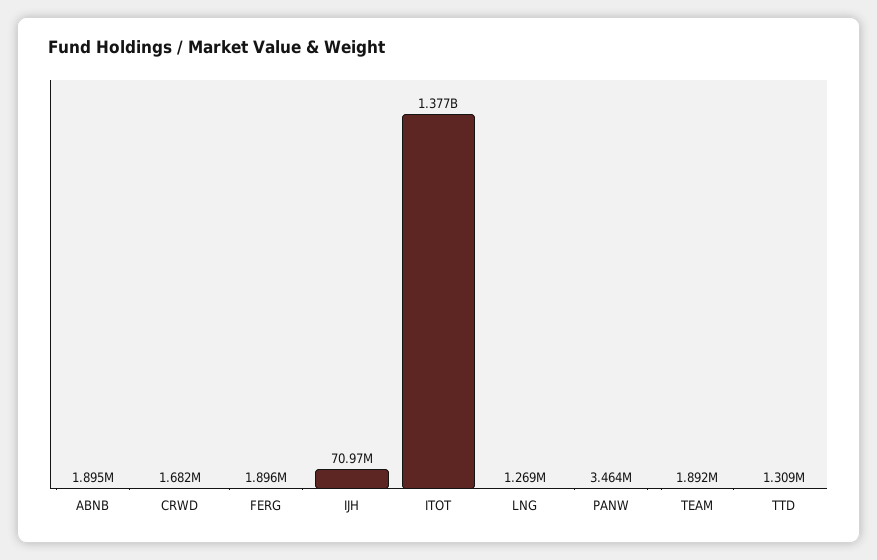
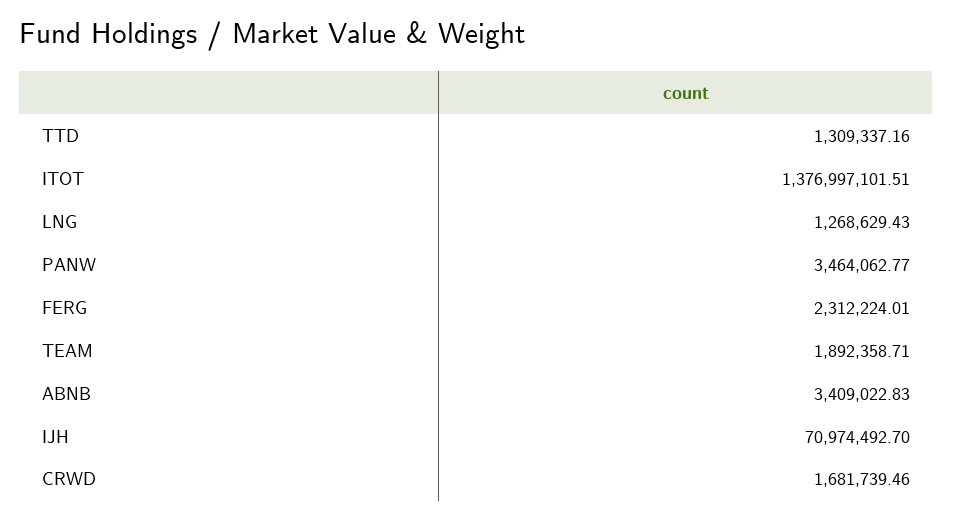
ABNB: 1895000 -> 3409022.83
FERG: 1896000 -> 2312224.01

